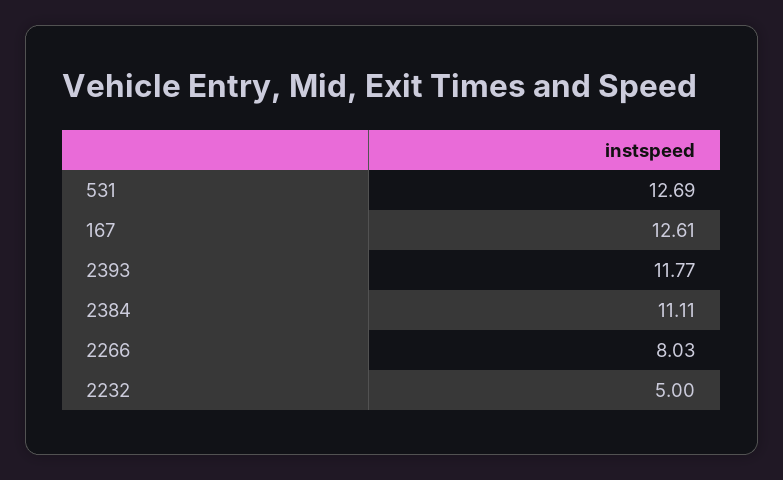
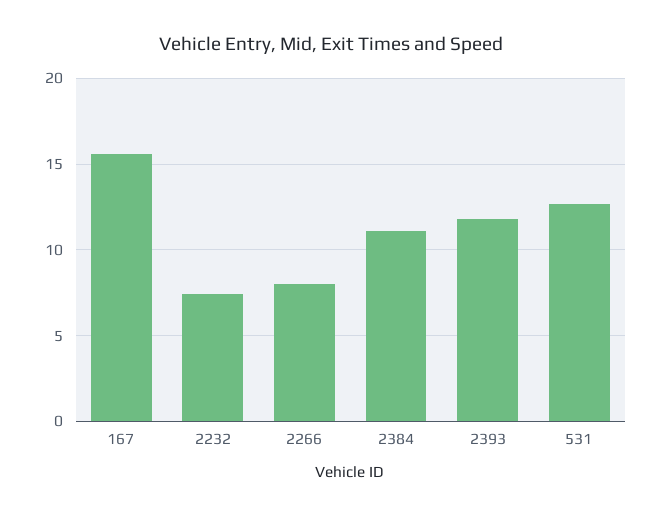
167: 12.61 -> 15.5
2232: 5 -> 7.5

